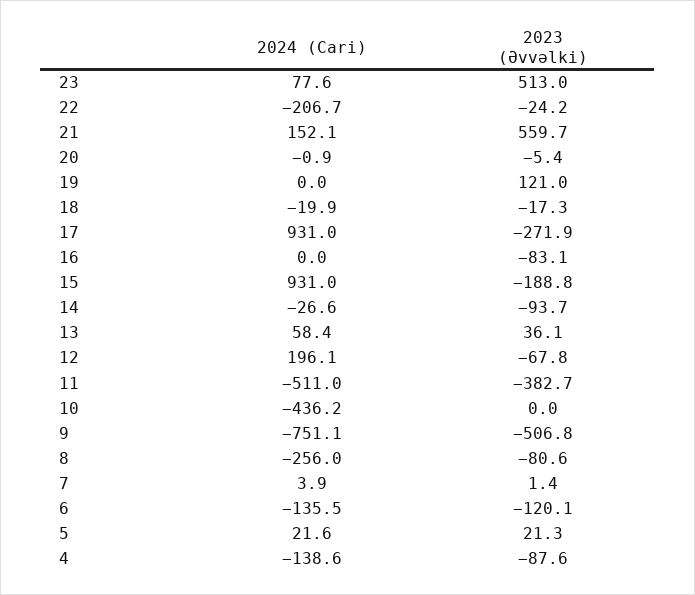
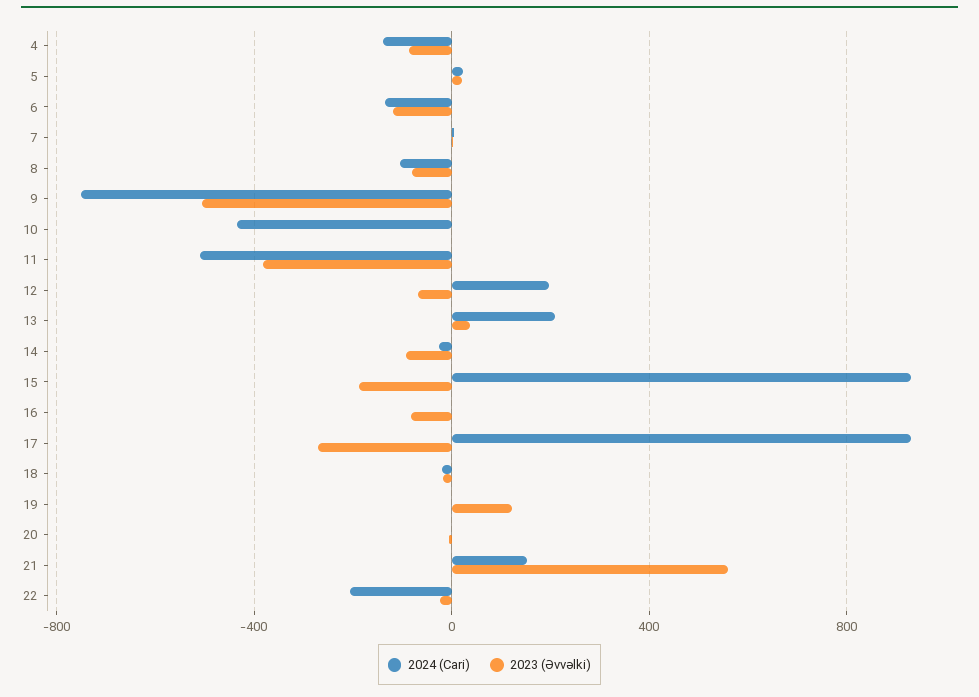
2024 (Cari), 23: 77.6 -> none
2023 (Əvvəlki), 23: 513 -> none
2024 (Cari), 13: 58.4 -> 200
2024 (Cari), 8: -256 -> -100

